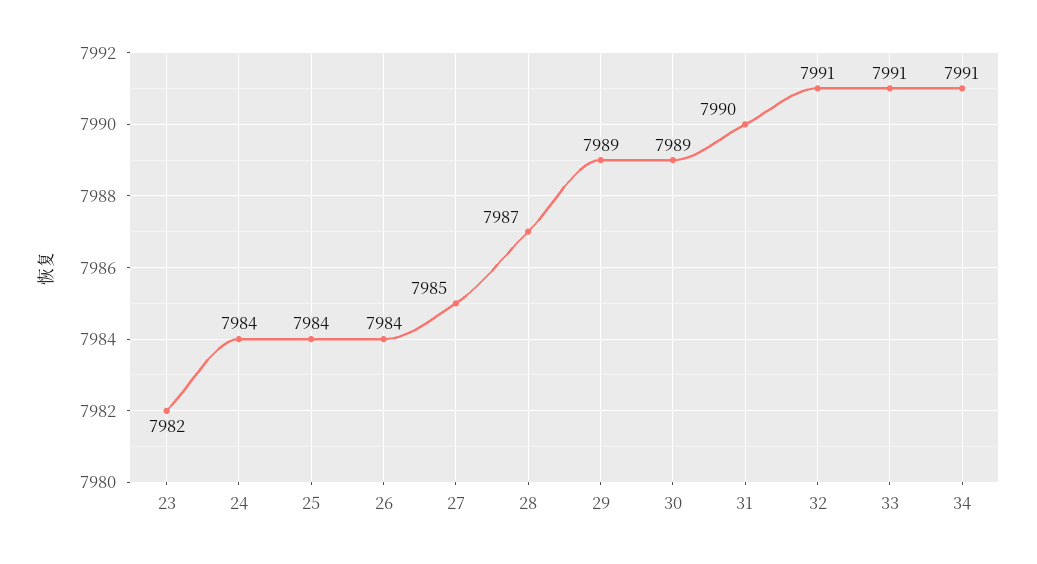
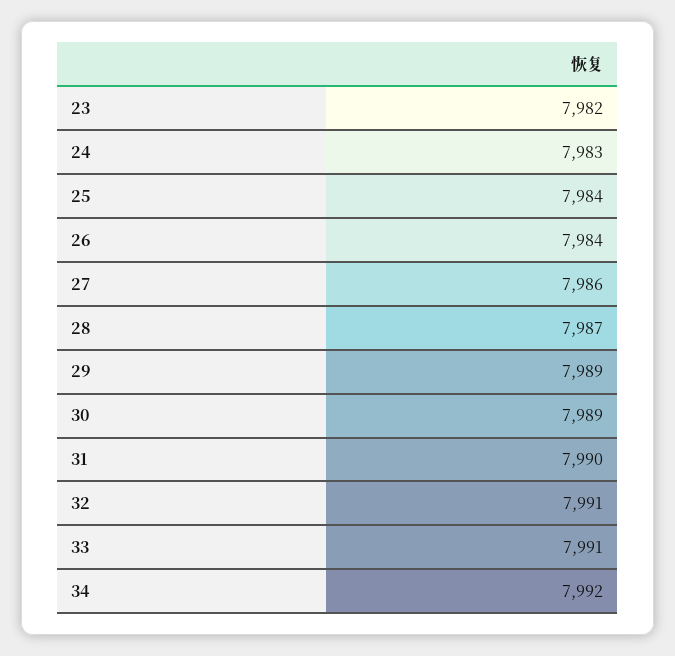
24: 7984 -> 7983
27: 7985 -> 7986
34: 7991 -> 7992

